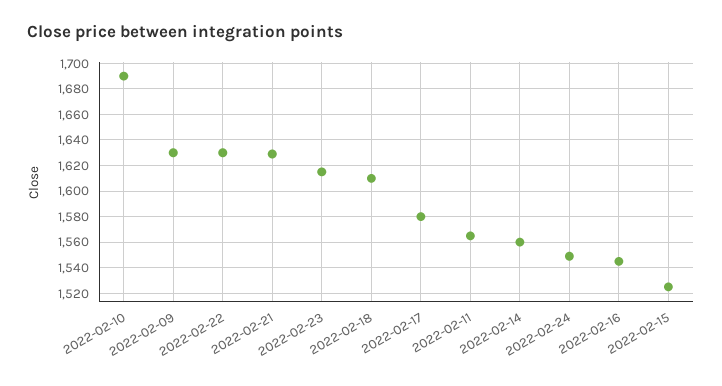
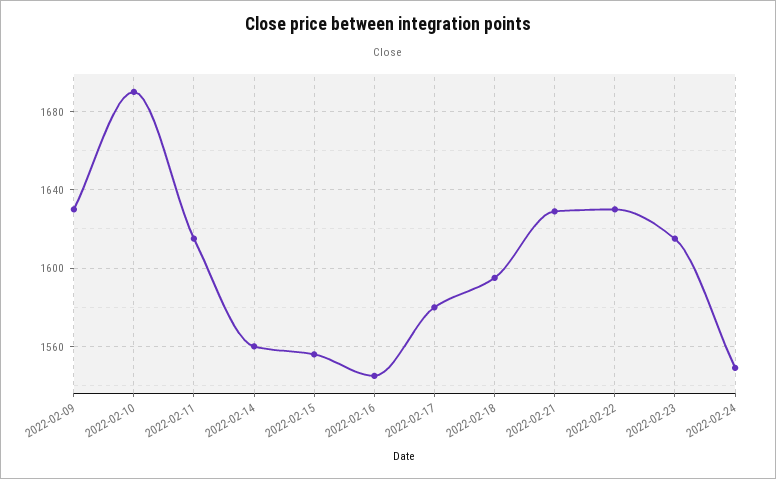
2022-02-18: 1610 -> 1595
2022-02-11: 1565 -> 1615
2022-02-15: 1525 -> 1555

